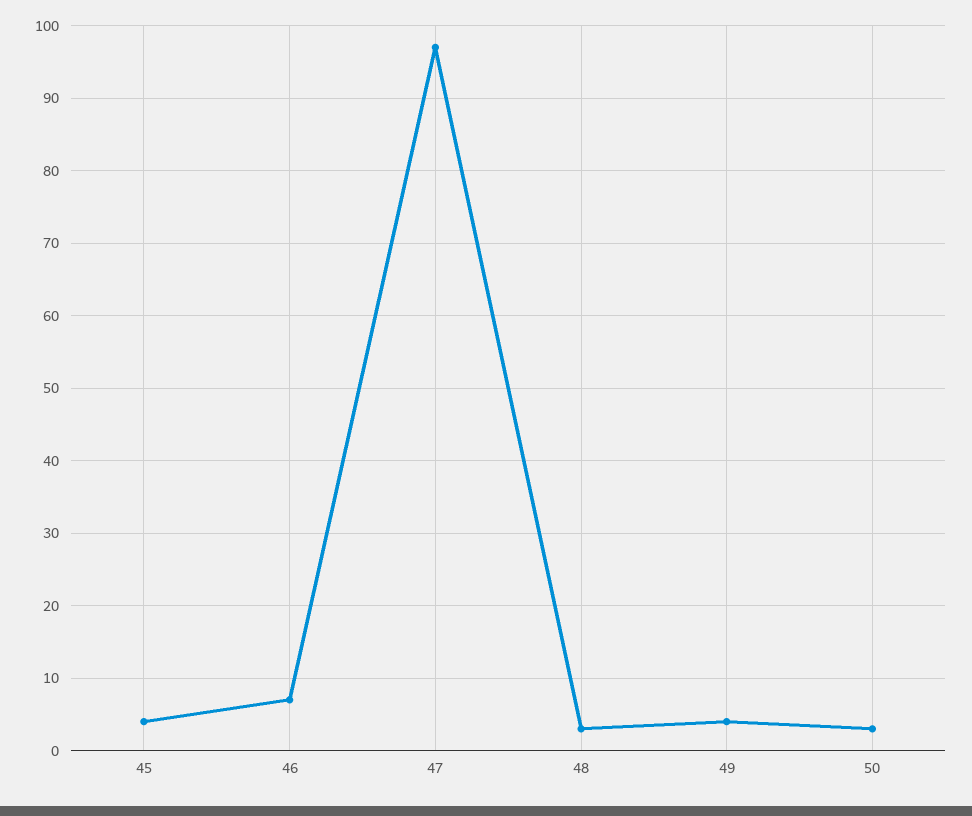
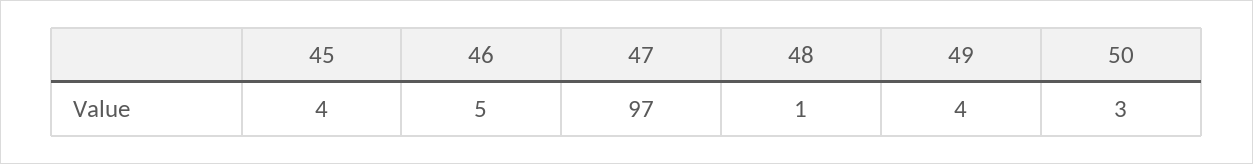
46: 7 -> 5
48: 3 -> 1

